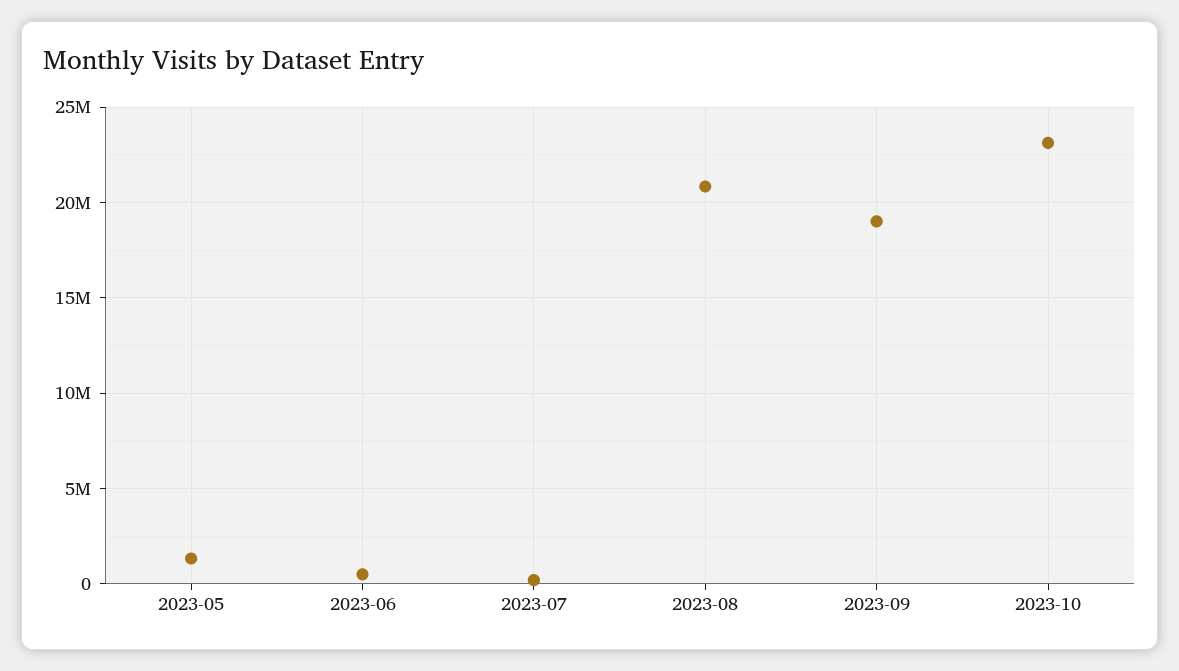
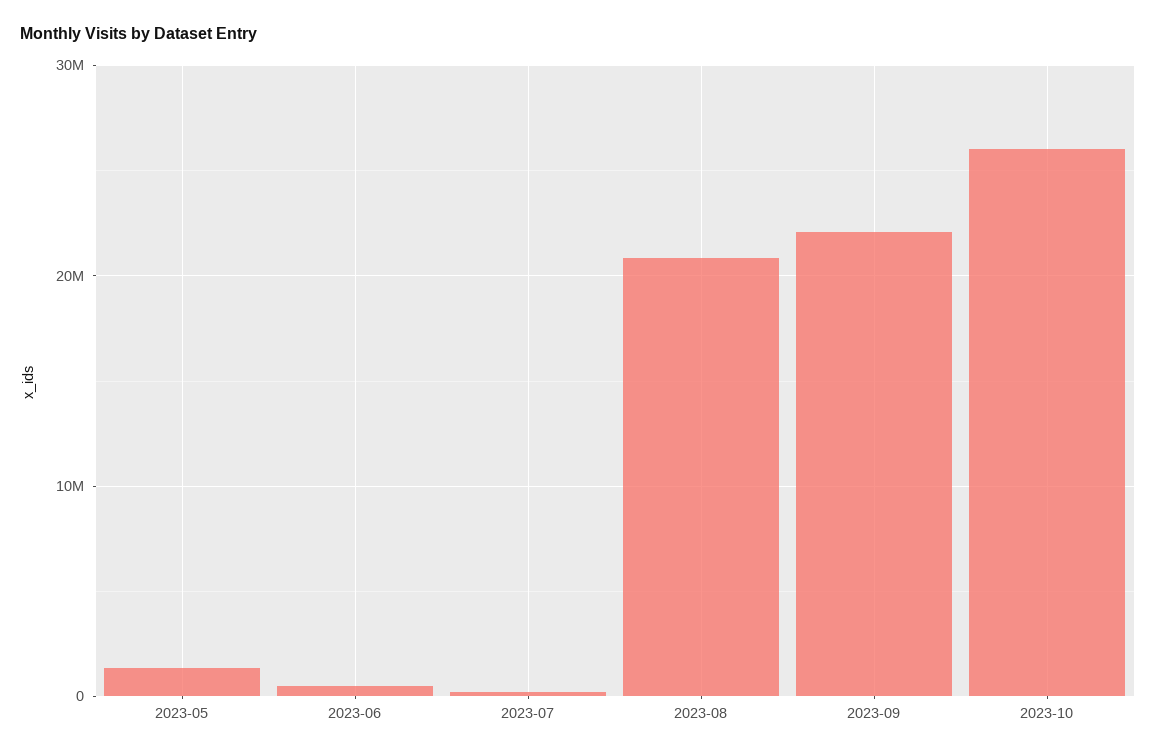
2023-09: 19000000 -> 22000000
2023-10: 23000000 -> 26000000

